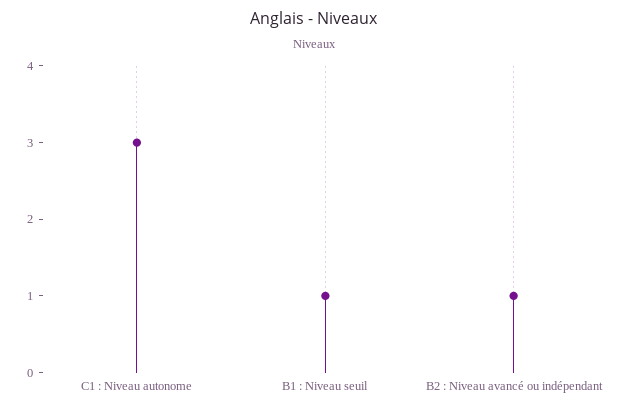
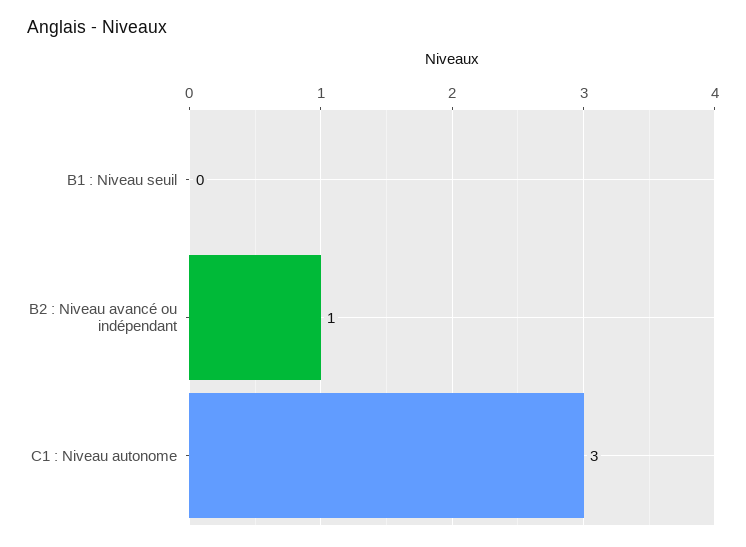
B1 : Niveau seuil: 1 -> 0

